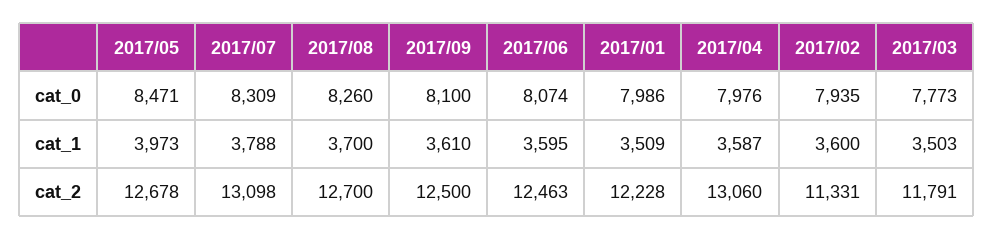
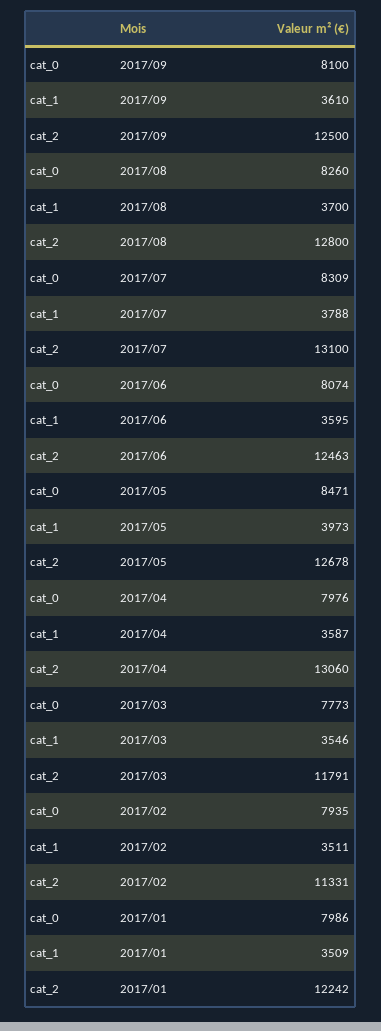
2017/02, cat_1: 3600 -> 3511
2017/03, cat_1: 3503 -> 3546
2017/07, cat_2: 13098 -> 13100
2017/08, cat_2: 12700 -> 12800
2017/01, cat_2: 12228 -> 12242

